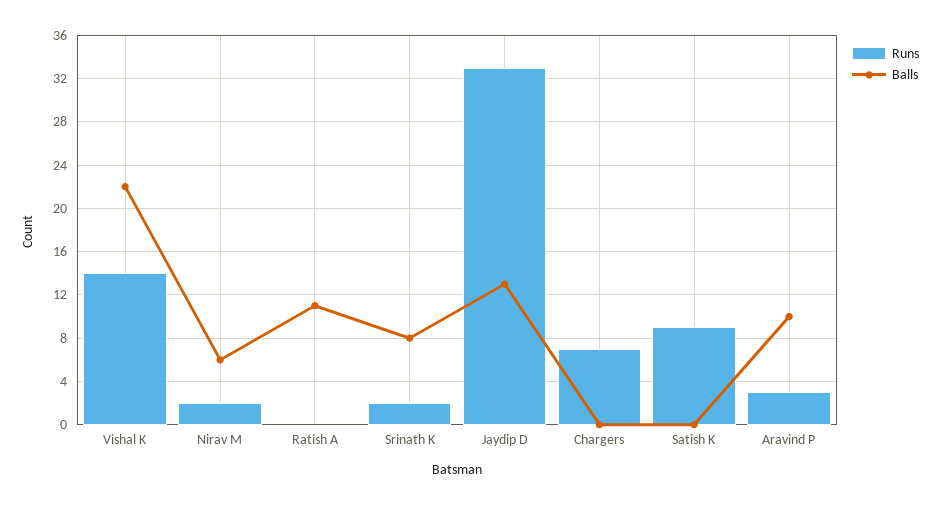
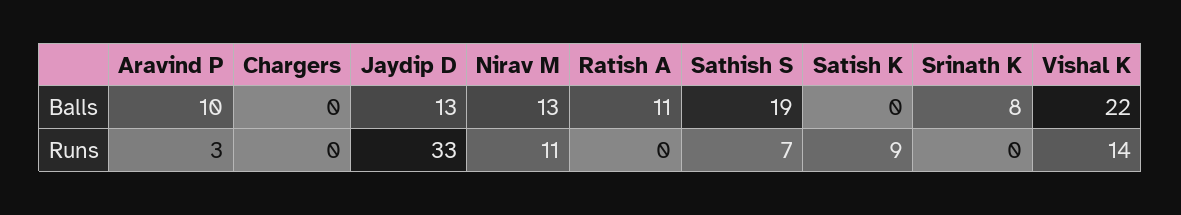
Runs, Nirav M: 2 -> 11
Balls, Nirav M: 6 -> 13
Runs, Srinath K: 2 -> 0
Runs, Chargers: 7 -> 0
Balls, Sathish S: none -> 19
Runs, Sathish S: none -> 7

